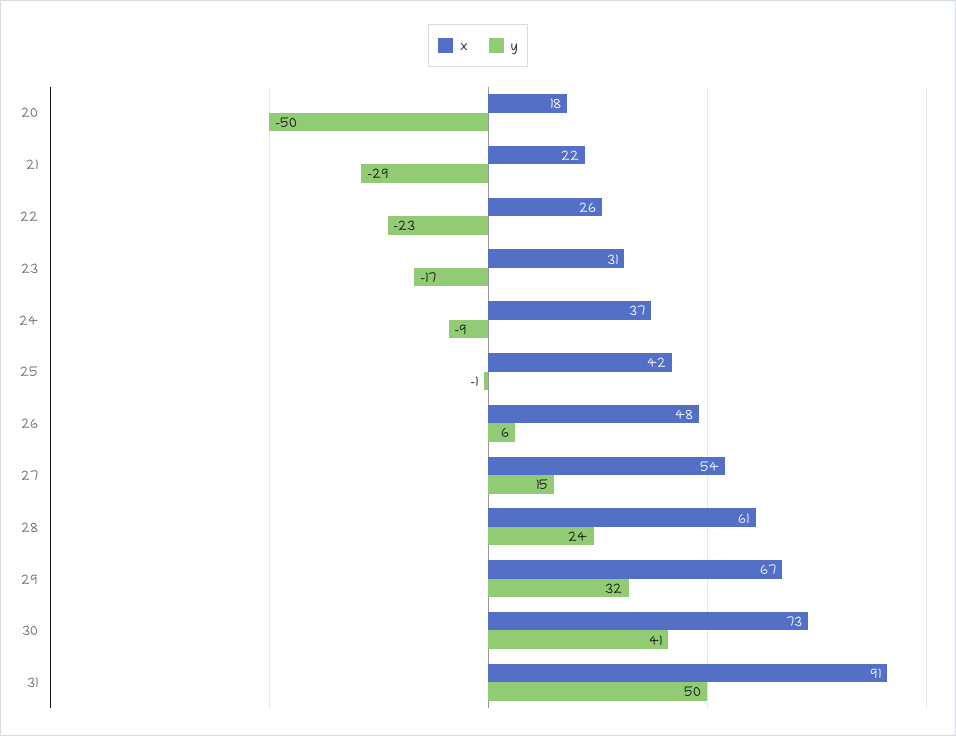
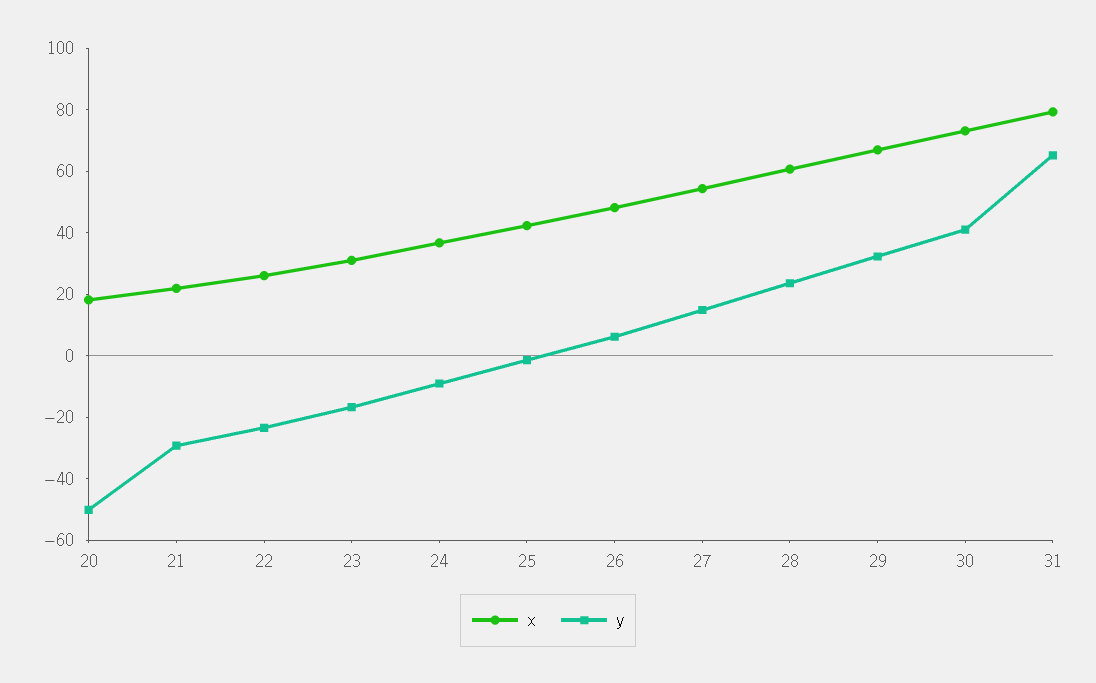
x, 31: 91 -> 80
y, 31: 50 -> 65

